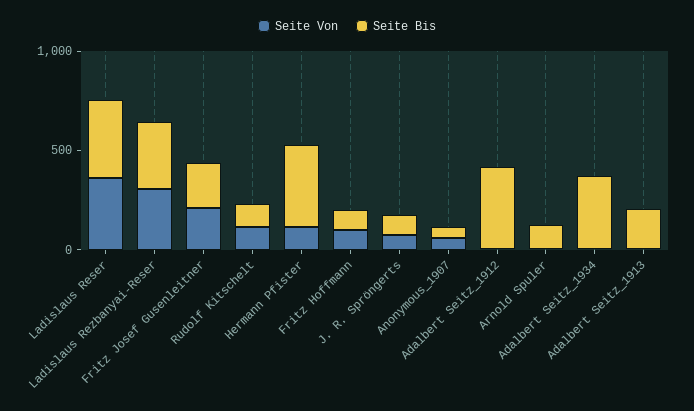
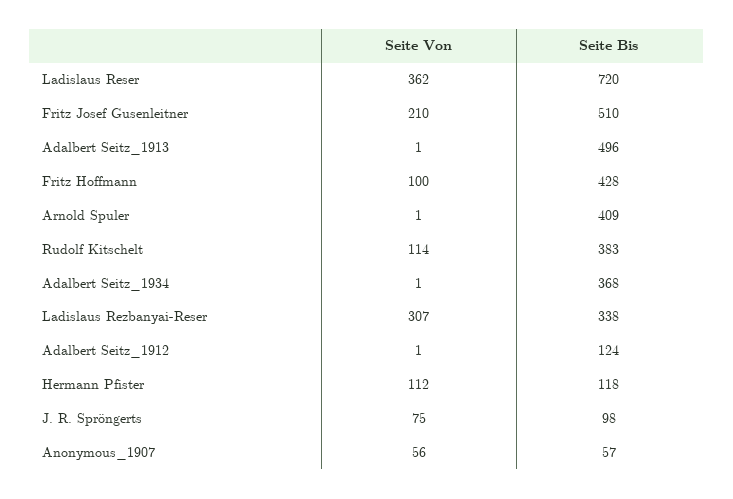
Seite Bis, Ladislaus Reser: 400 -> 720
Seite Bis, Fritz Josef Gusenleitner: 200 -> 510
Seite Bis, Rudolf Kitschelt: 100 -> 383
Seite Bis, Hermann Pfister: 400 -> 118
Seite Bis, Fritz Hoffmann: 100 -> 428
Seite Bis, Adalbert Seitz_1912: 400 -> 124
Seite Bis, Arnold Spuler: 100 -> 409
Seite Bis, Adalbert Seitz_1913: 200 -> 496

